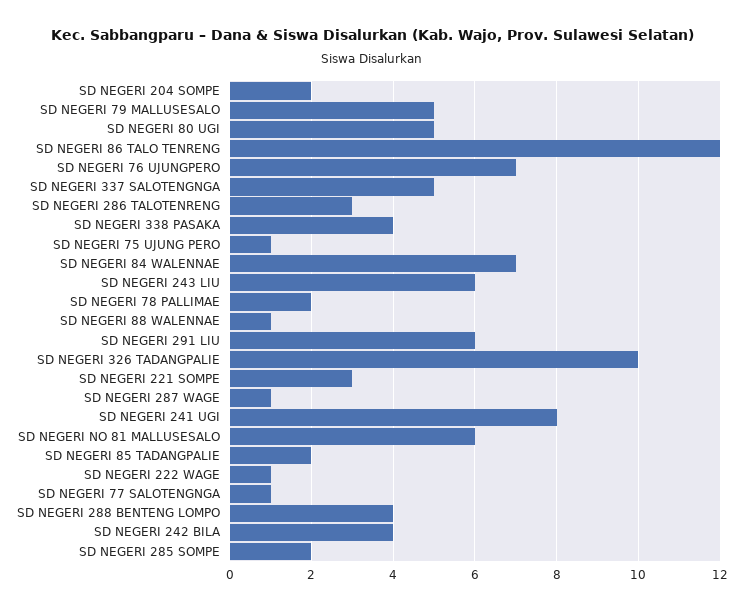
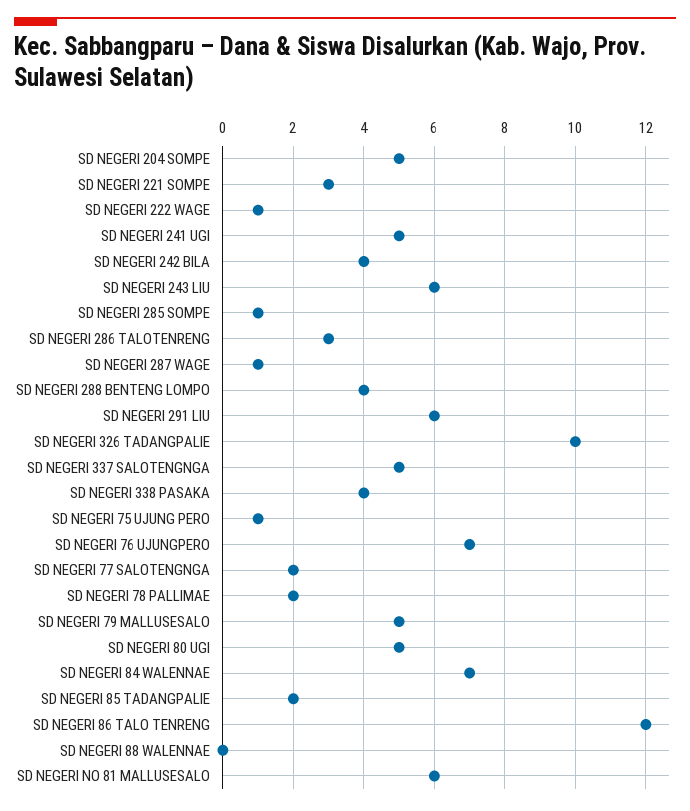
SD NEGERI 204 SOMPE: 2 -> 5
SD NEGERI 88 WALENNAE: 1 -> 0
SD NEGERI 241 UGI: 8 -> 5
SD NEGERI 77 SALOTENGNGA: 1 -> 2
SD NEGERI 285 SOMPE: 2 -> 1

